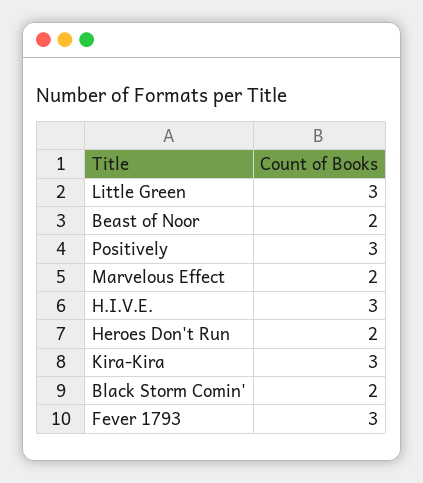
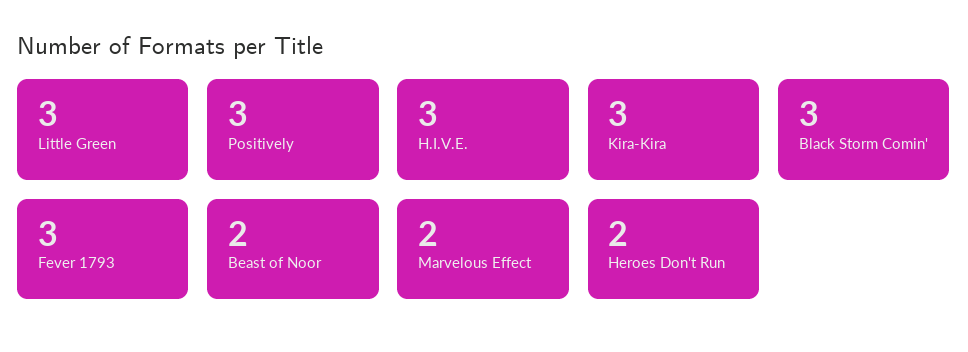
Black Storm Comin': 2 -> 3

